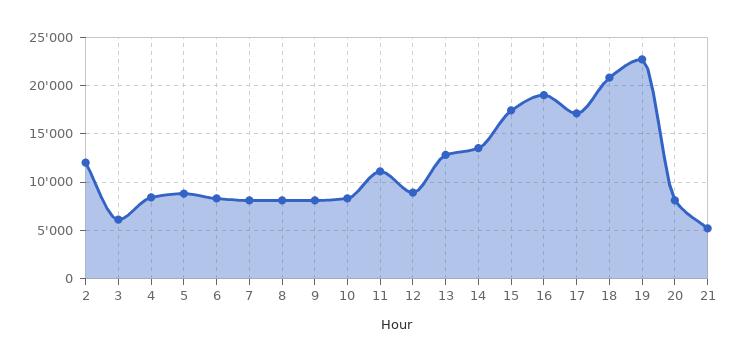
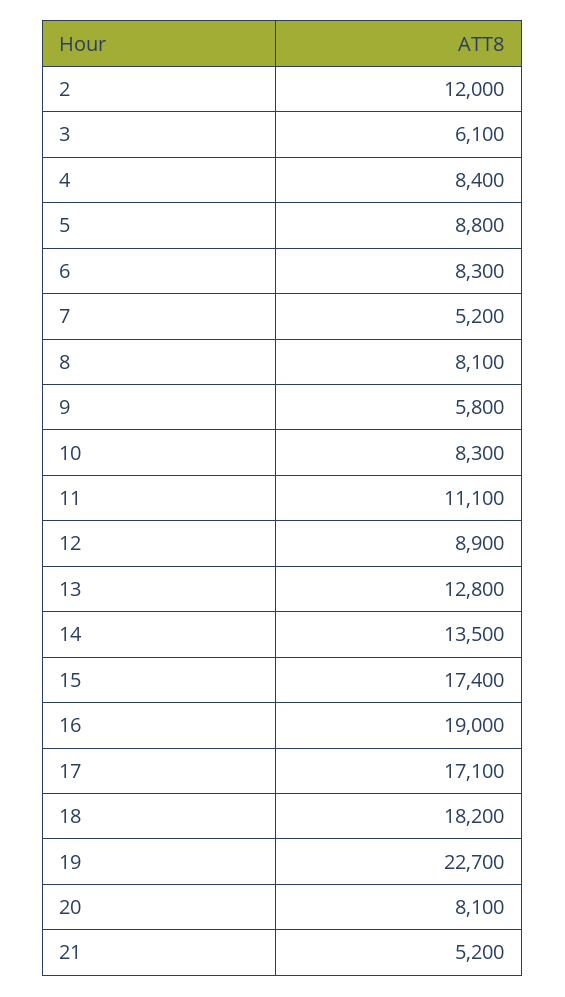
7: 8000 -> 5200
9: 8000 -> 5800
18: 21000 -> 18200

